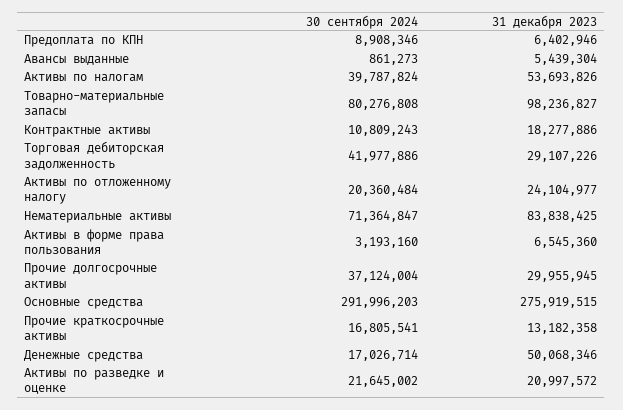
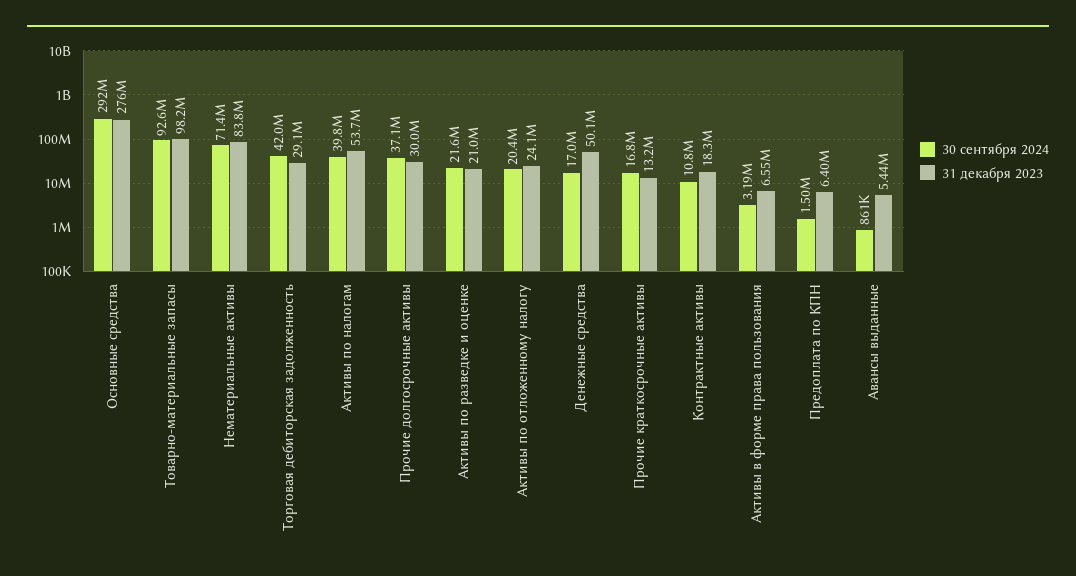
30 сентября 2024, Предоплата по КПН: 8908346 -> 1500000
30 сентября 2024, Товарно-материальные запасы: 80276808 -> 92600000

